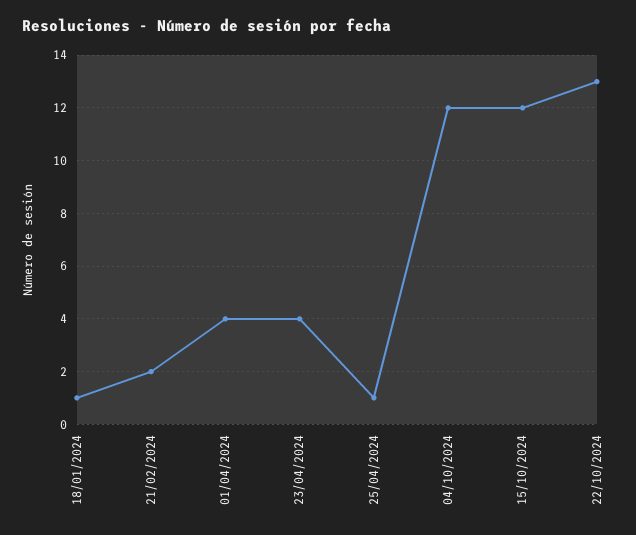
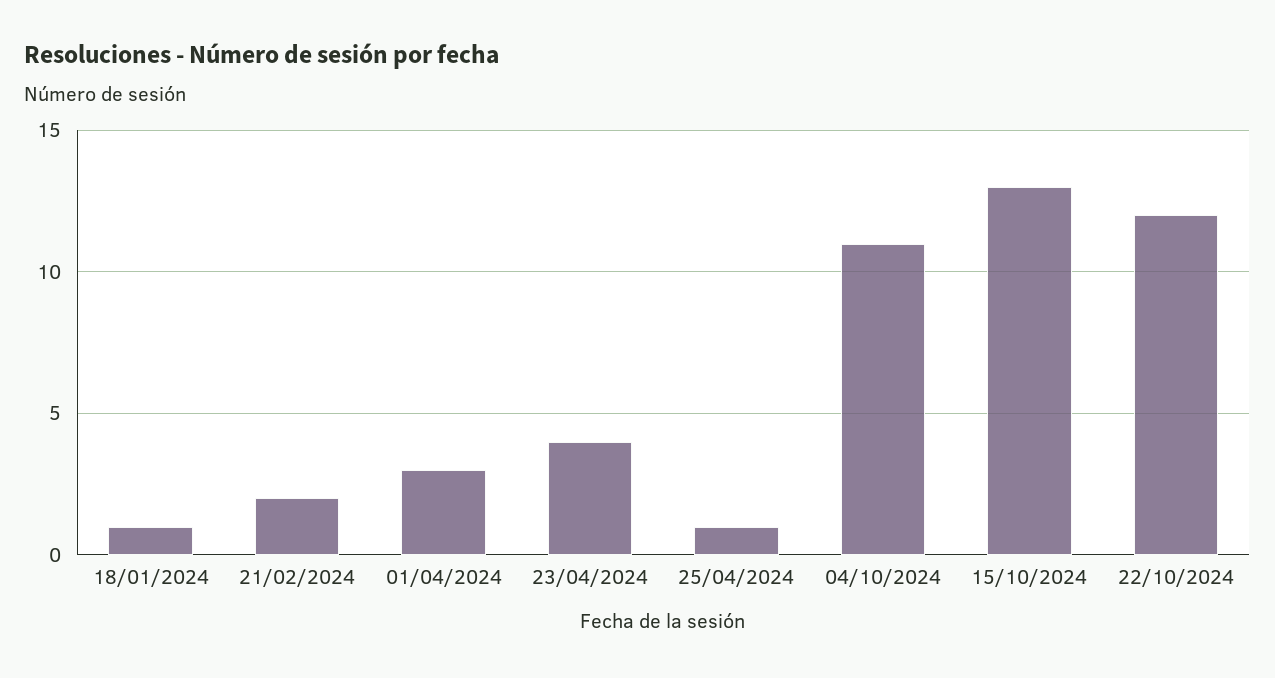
01/04/2024: 4 -> 3
04/10/2024: 12 -> 11
15/10/2024: 12 -> 13
22/10/2024: 13 -> 12

